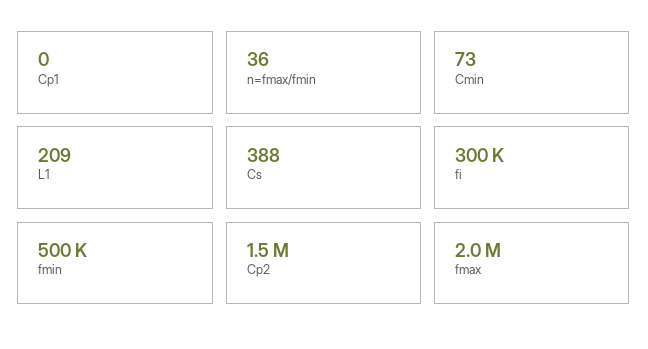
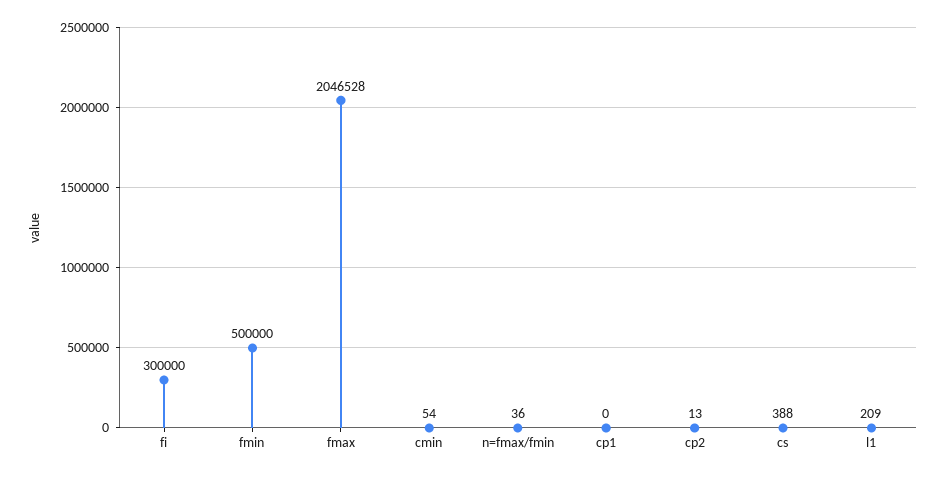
Cmin: 73 -> 54
Cp2: 1500000 -> 13

